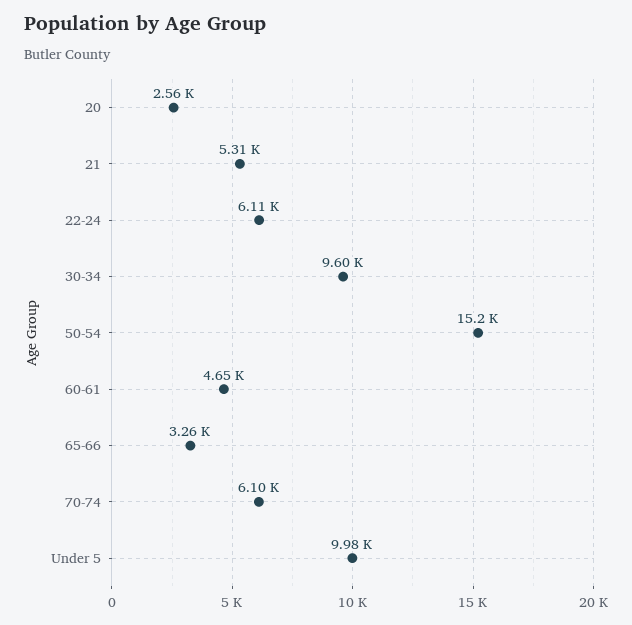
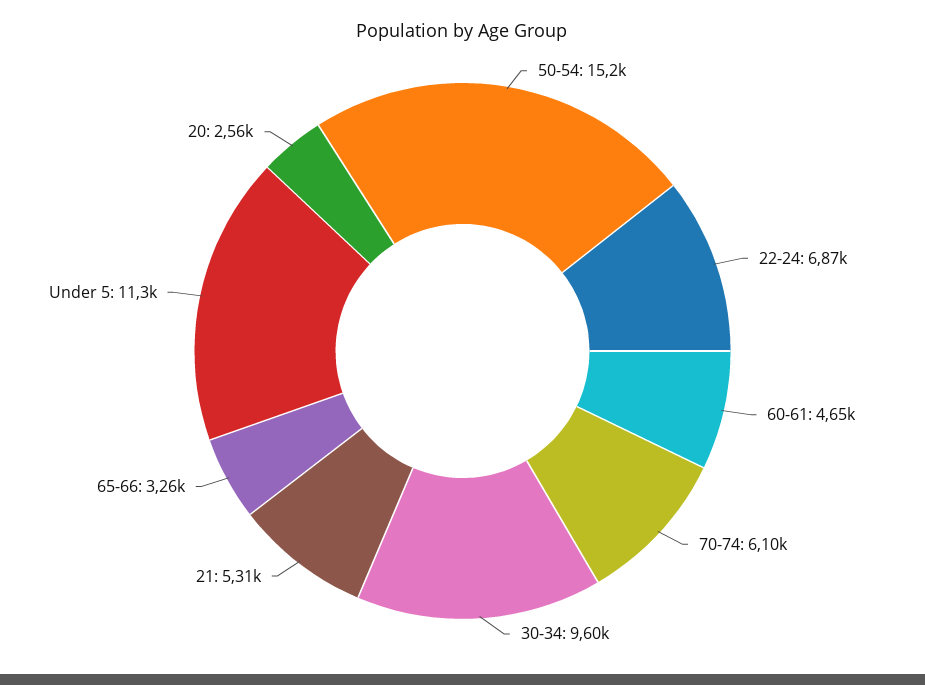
22-24: 6110 -> 6870
Under 5: 9980 -> 11300

